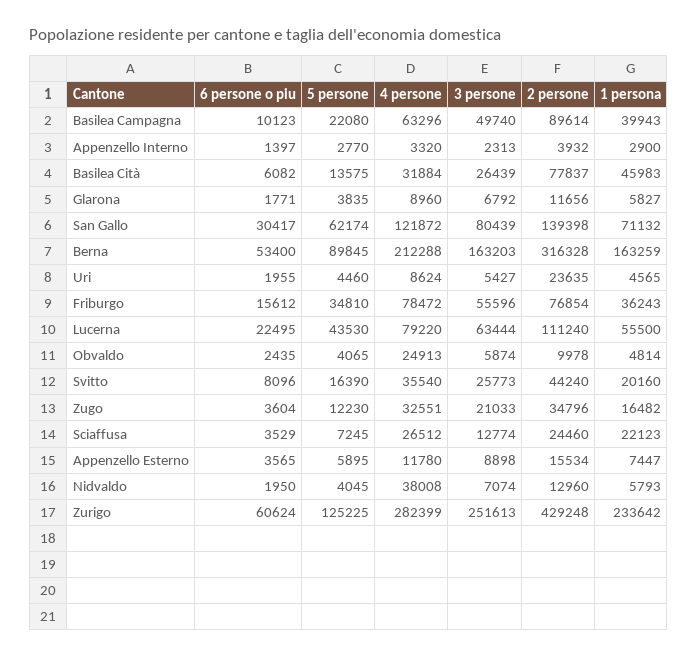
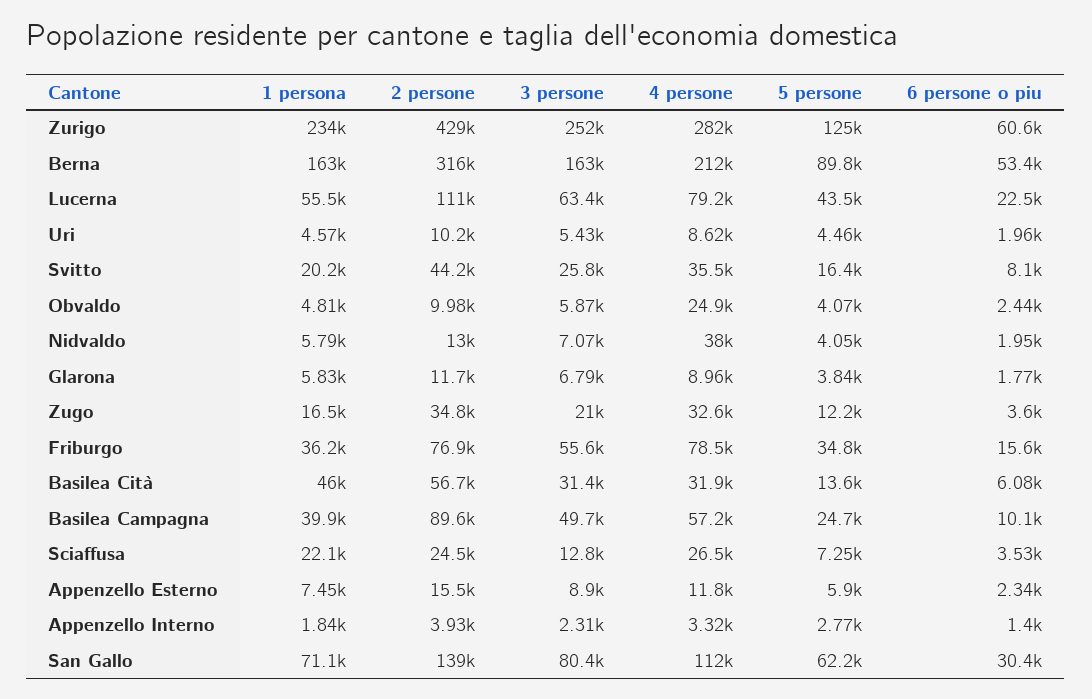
5 persone, Basilea Campagna: 22080 -> 24700
4 persone, Basilea Campagna: 63296 -> 57200
1 persona, Appenzello Interno: 2900 -> 1840
3 persone, Basilea Cità: 26439 -> 31400
2 persone, Basilea Cità: 77837 -> 56700
4 persone, San Gallo: 121872 -> 112000
2 persone, Uri: 23635 -> 10200
6 persone o piu, Appenzello Esterno: 3565 -> 2340

